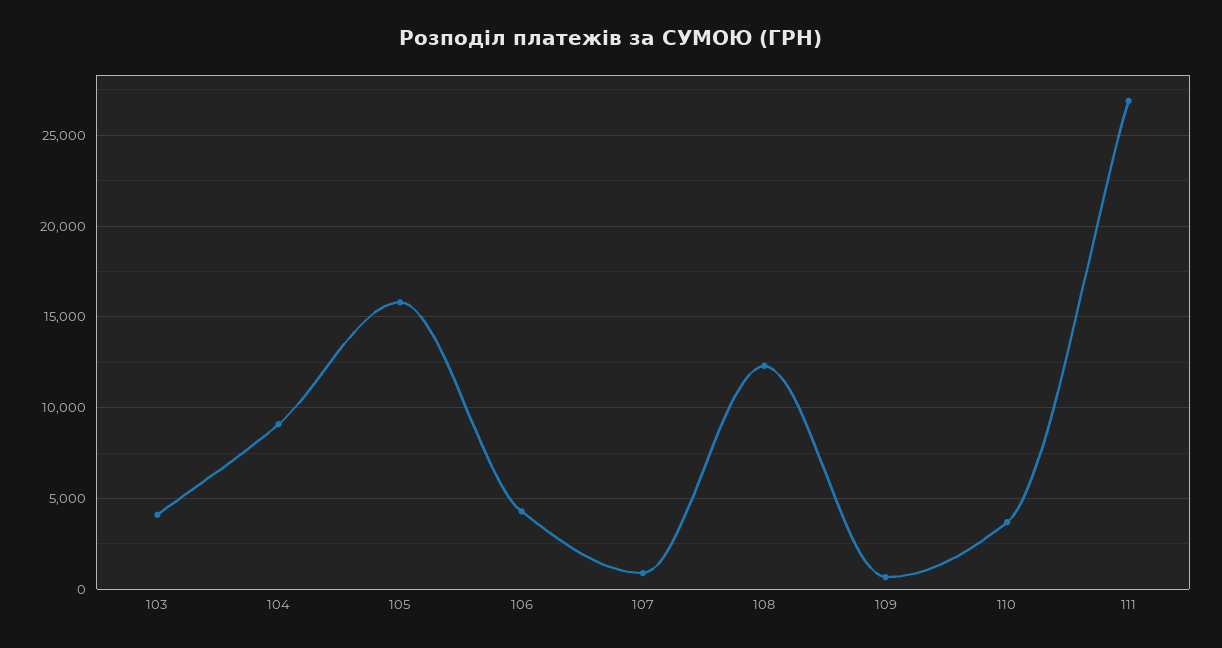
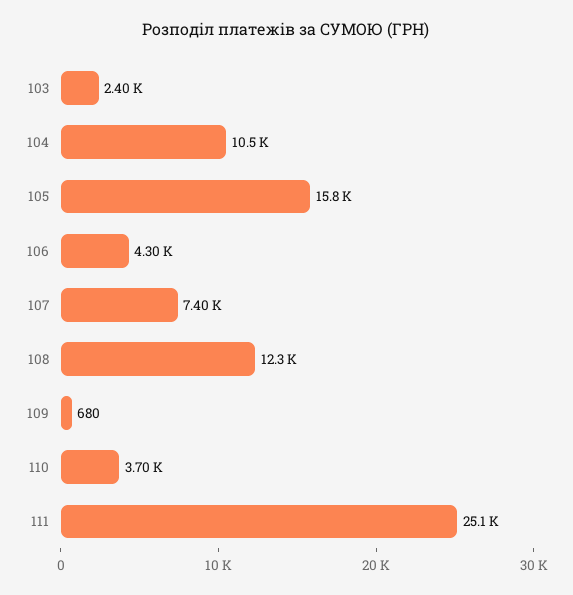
103: 4000 -> 2400
104: 9000 -> 10500
107: 1000 -> 7400
111: 27000 -> 25100

